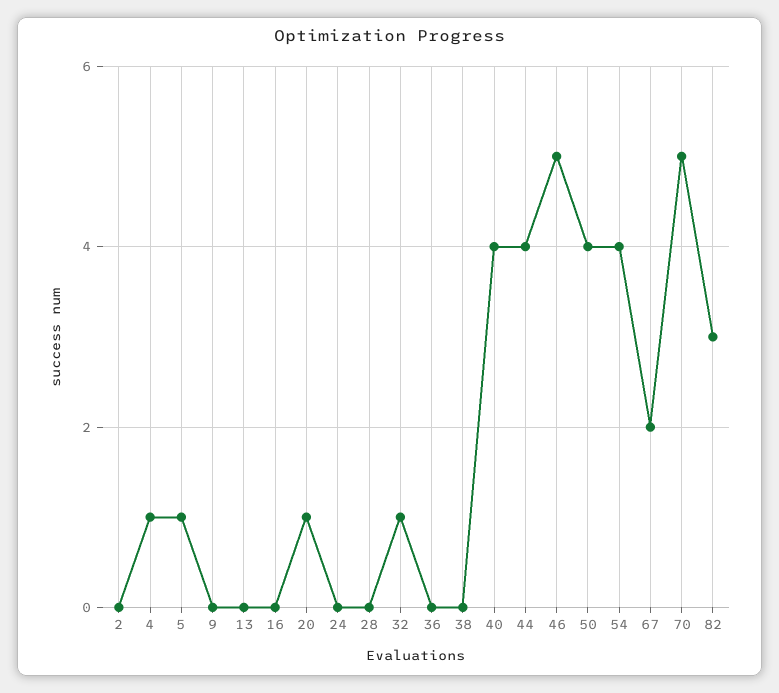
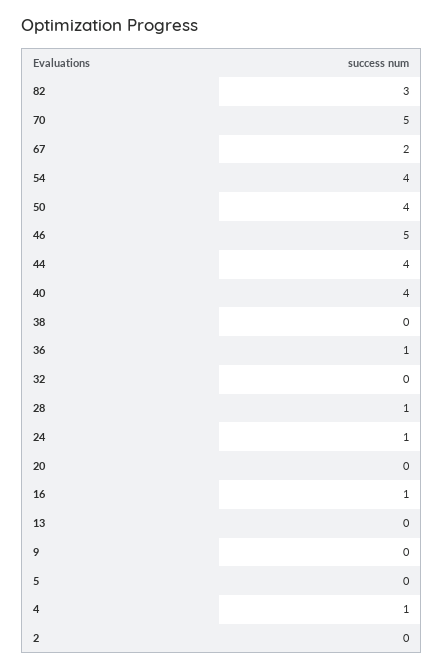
5: 1 -> 0
16: 0 -> 1
20: 1 -> 0
24: 0 -> 1
28: 0 -> 1
32: 1 -> 0
36: 0 -> 1

